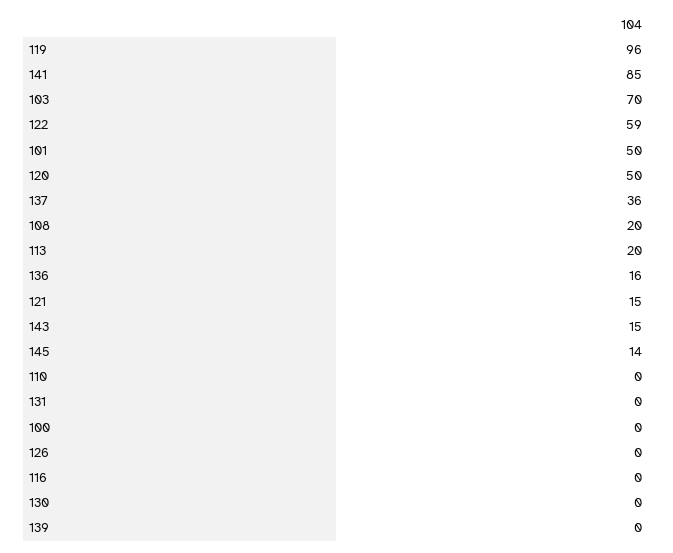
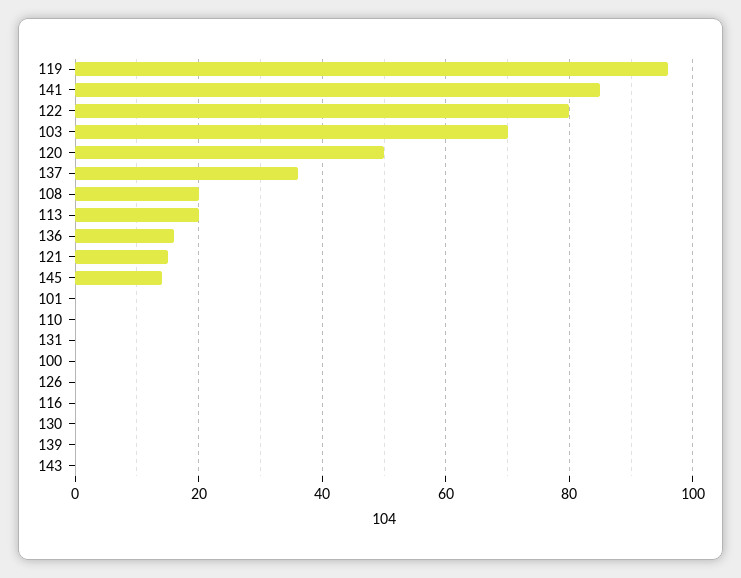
122: 59 -> 80
101: 50 -> 0
143: 15 -> 0

